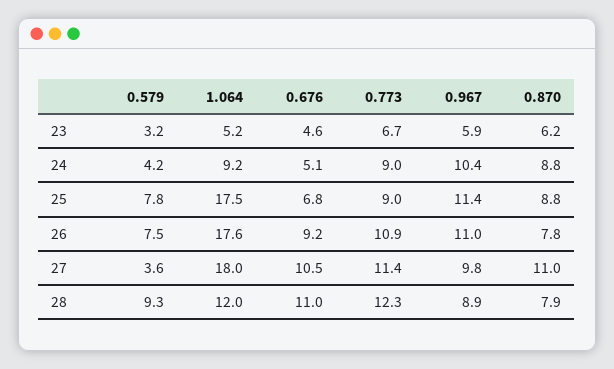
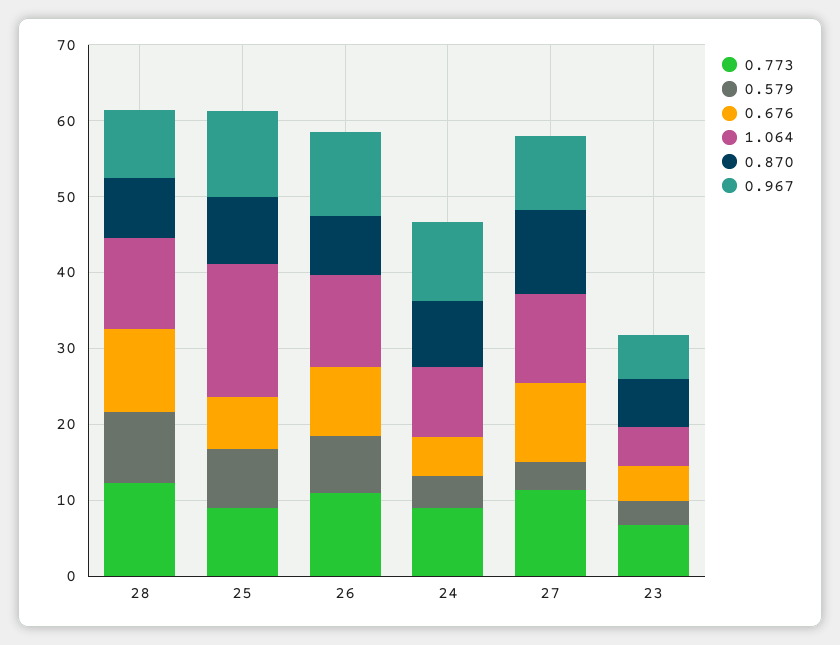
1.064, 26: 17.6 -> 12
1.064, 27: 18 -> 12

